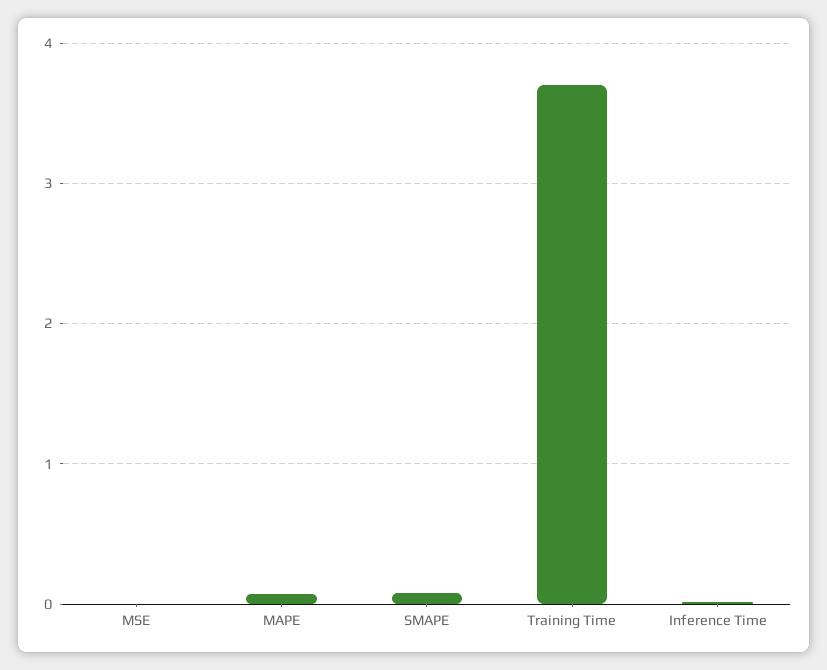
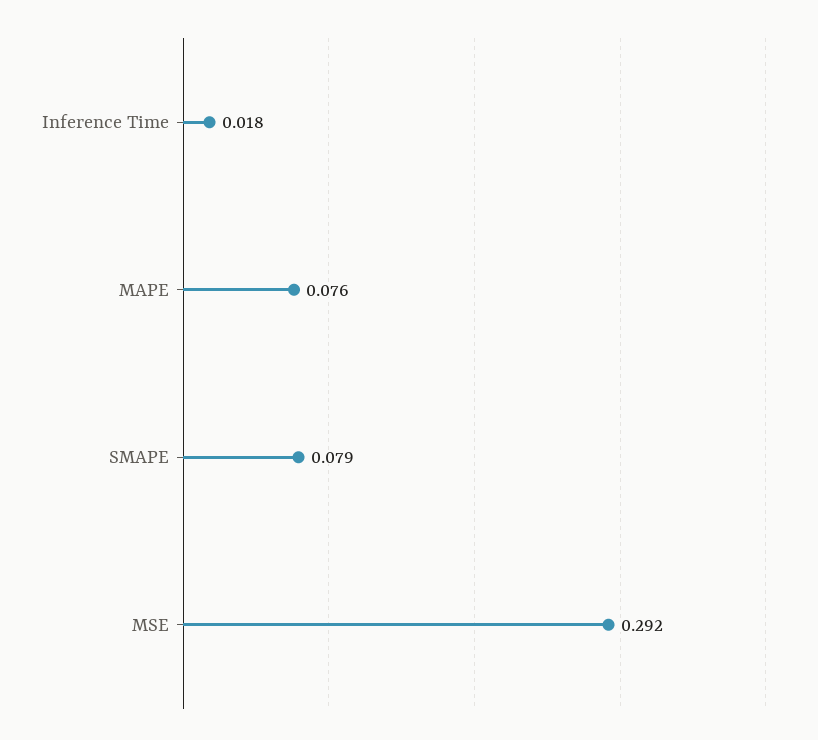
MSE: 0 -> 0.292
Training Time: 3.7 -> none

